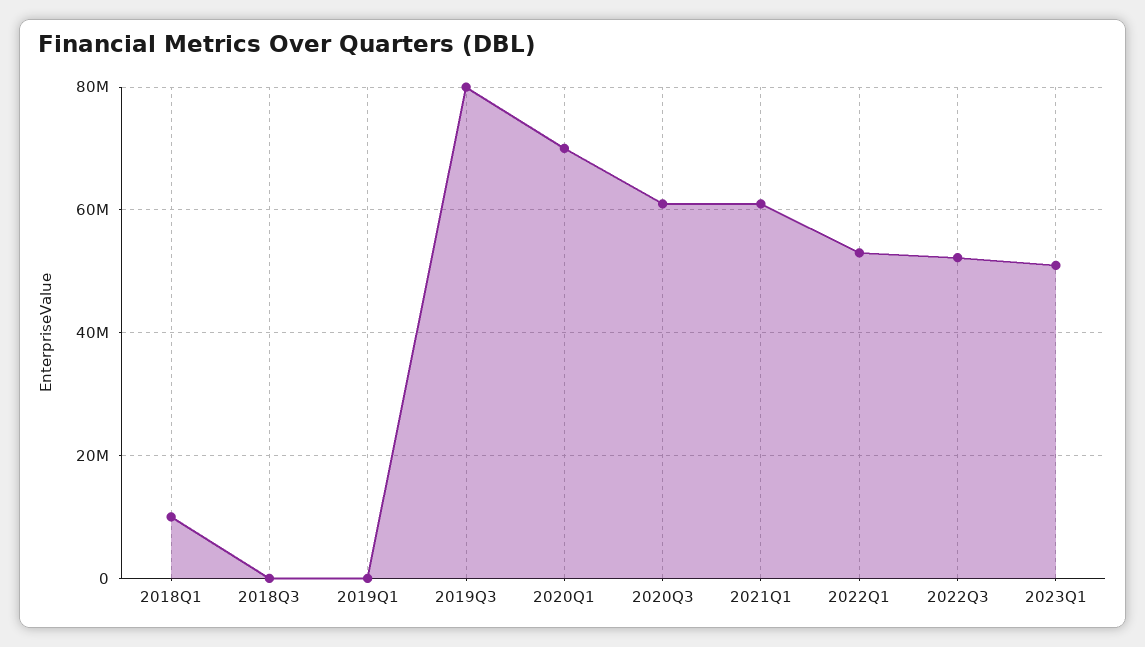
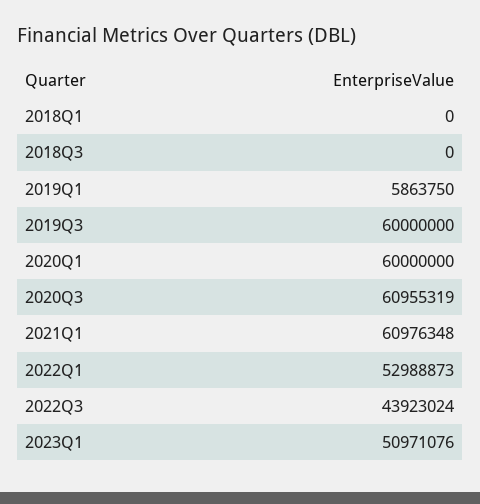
2018Q1: 10000000 -> 0
2019Q1: 0 -> 5863750
2019Q3: 80000000 -> 60000000
2020Q1: 70000000 -> 60000000
2022Q3: 52000000 -> 43923024

